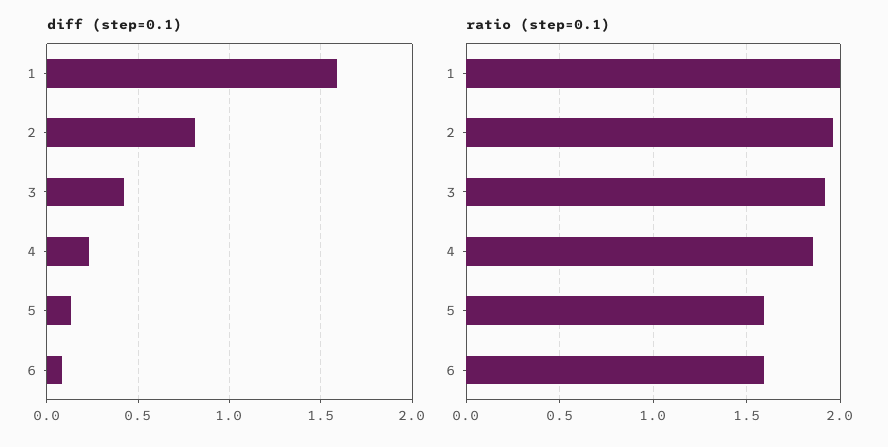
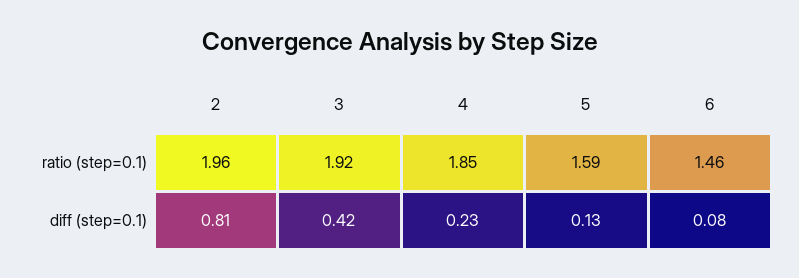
diff (step=0.1), 1: 1.6 -> none
ratio (step=0.1), 1: 2 -> none
ratio (step=0.1), 6: 1.6 -> 1.46

